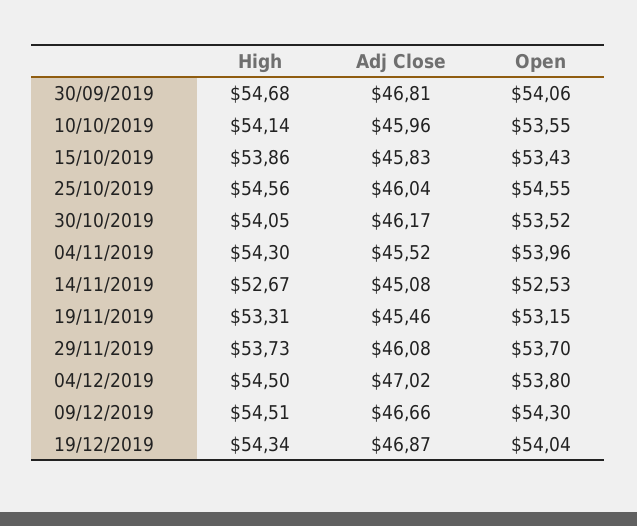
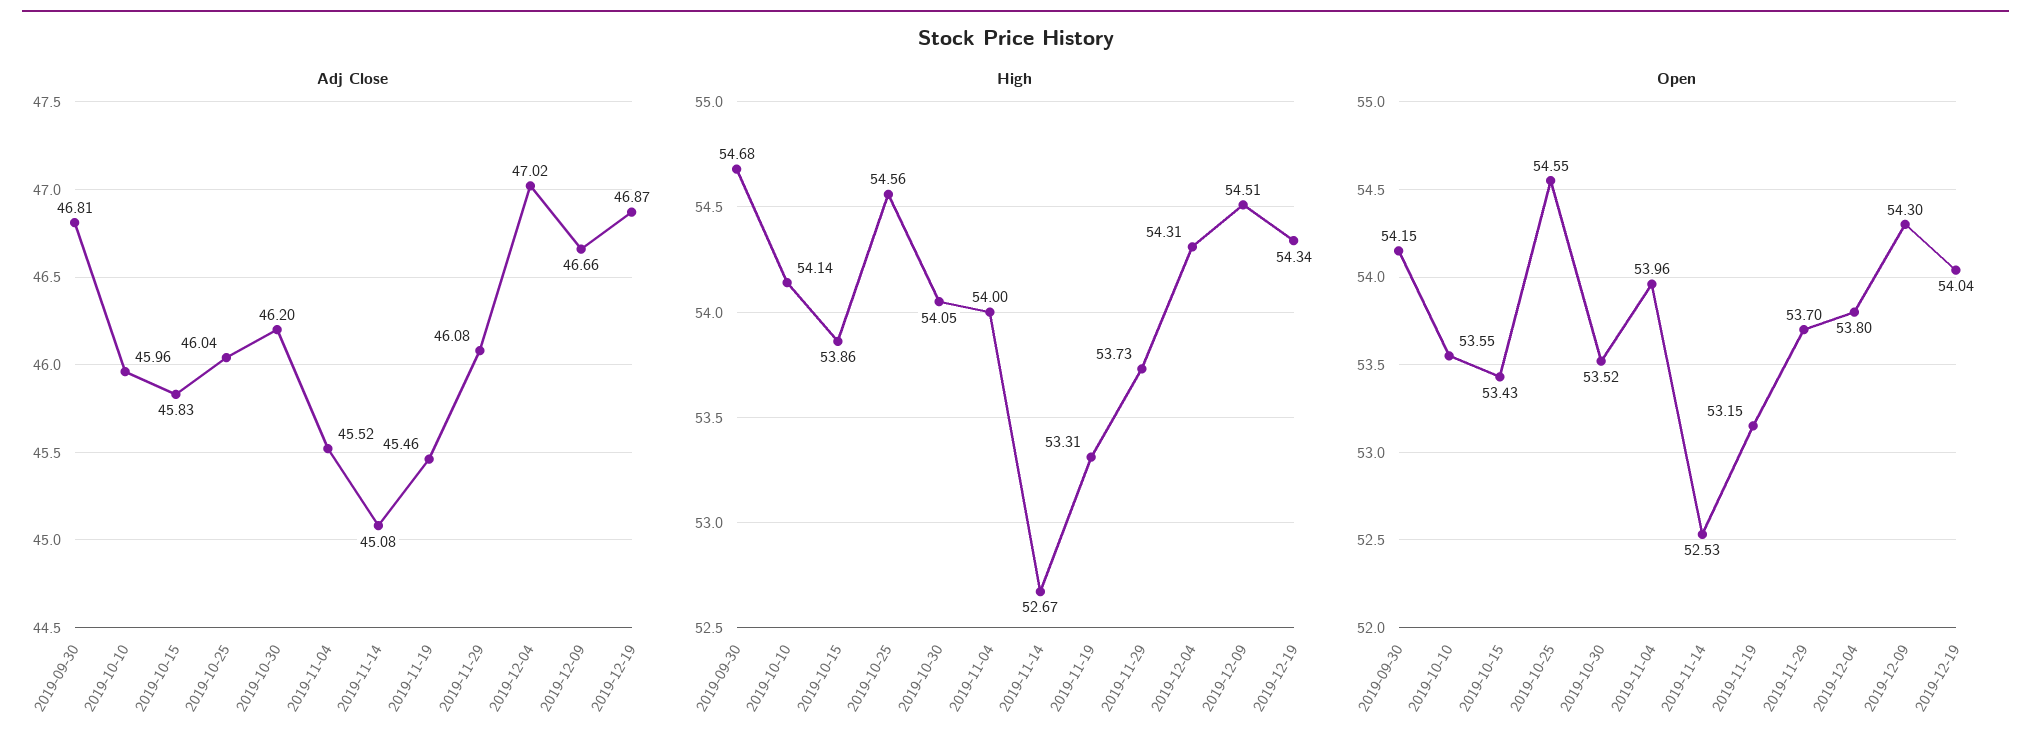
Open, 30/09/2019: 54.06 -> 54.15
Adj Close, 30/10/2019: 46.17 -> 46.2
High, 04/11/2019: 54.3 -> 54
High, 04/12/2019: 54.5 -> 54.31

